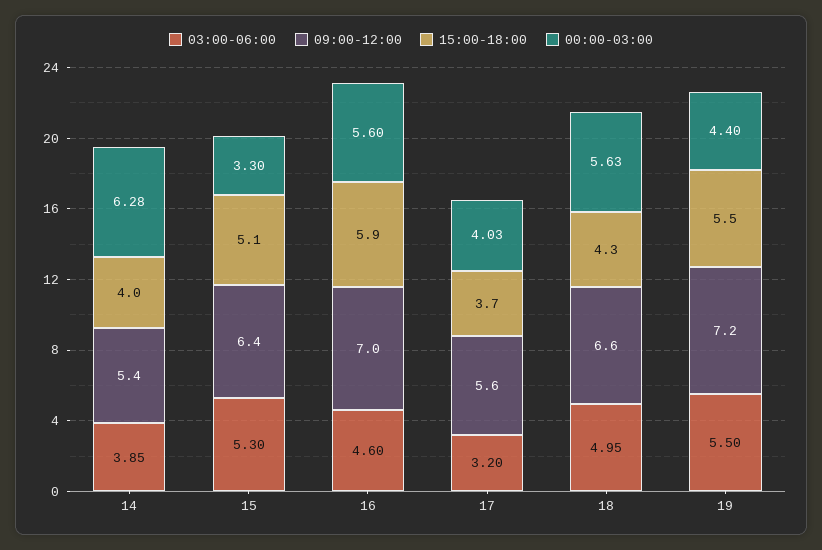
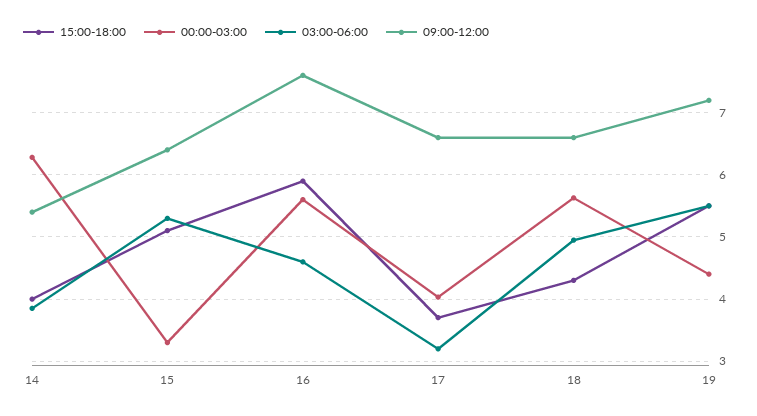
09:00-12:00, 16: 7 -> 7.6
09:00-12:00, 17: 5.6 -> 6.6

